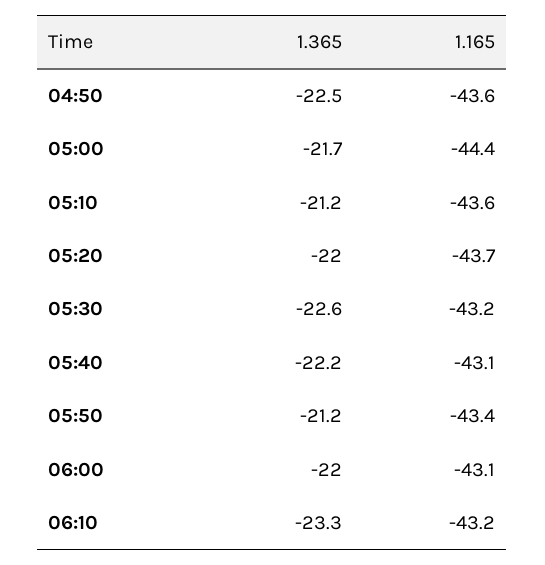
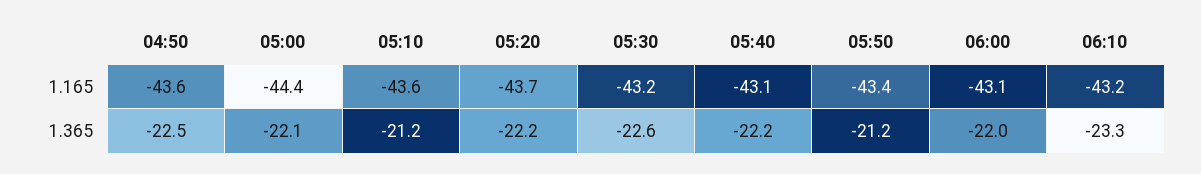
1.365, 05:00: -21.7 -> -22.1
1.365, 05:20: -22 -> -22.2

